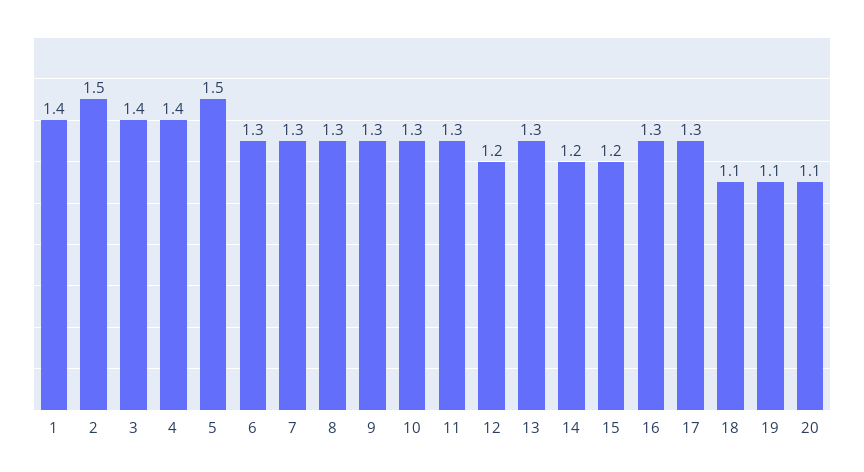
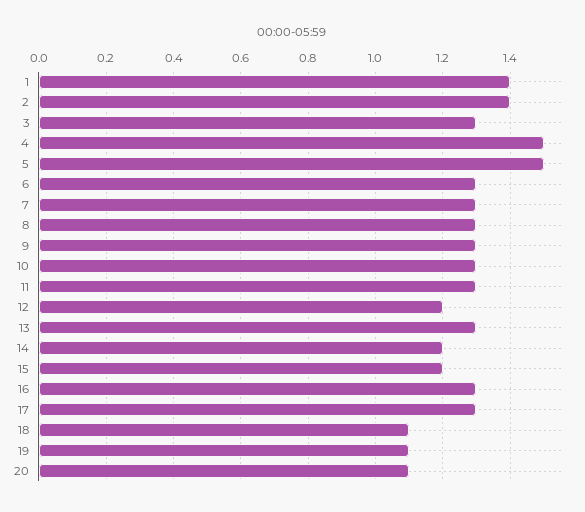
2: 1.5 -> 1.4
3: 1.4 -> 1.3
4: 1.4 -> 1.5

